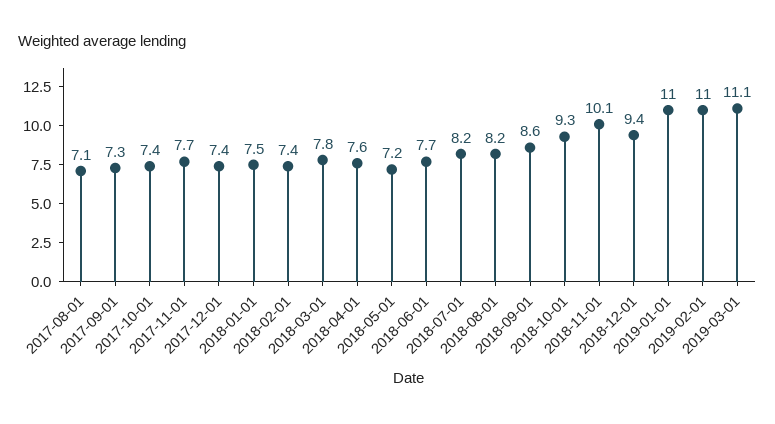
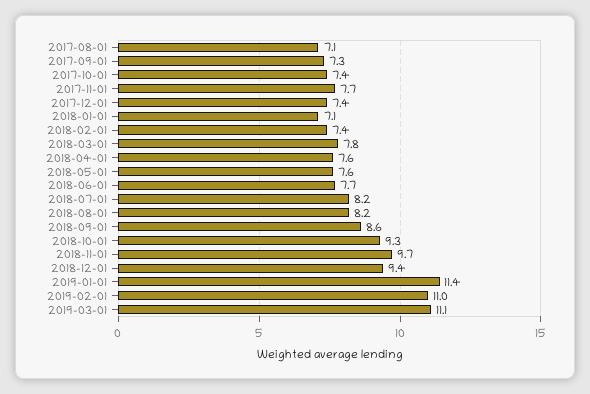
2018-01-01: 7.5 -> 7.1
2018-05-01: 7.2 -> 7.6
2018-11-01: 10.1 -> 9.7
2019-01-01: 11 -> 11.4

